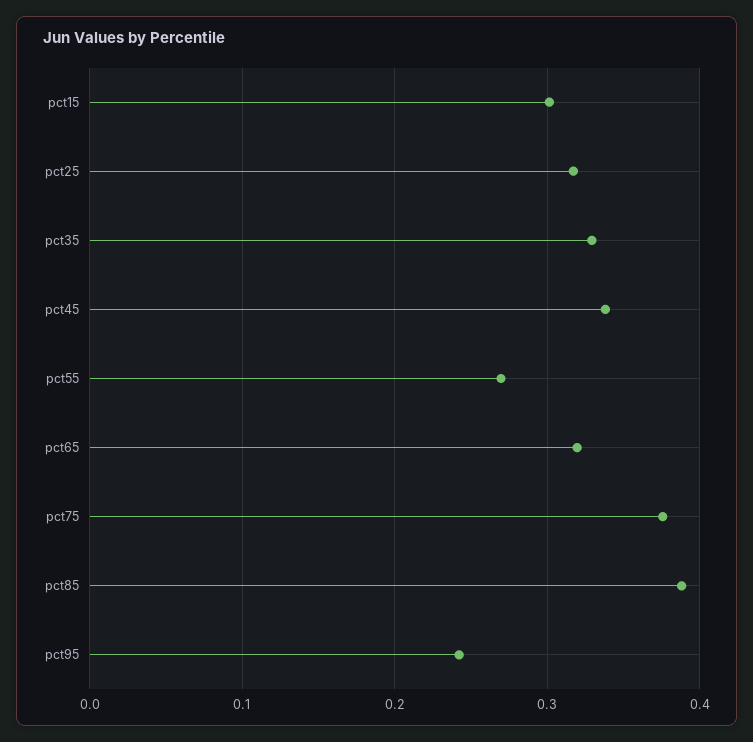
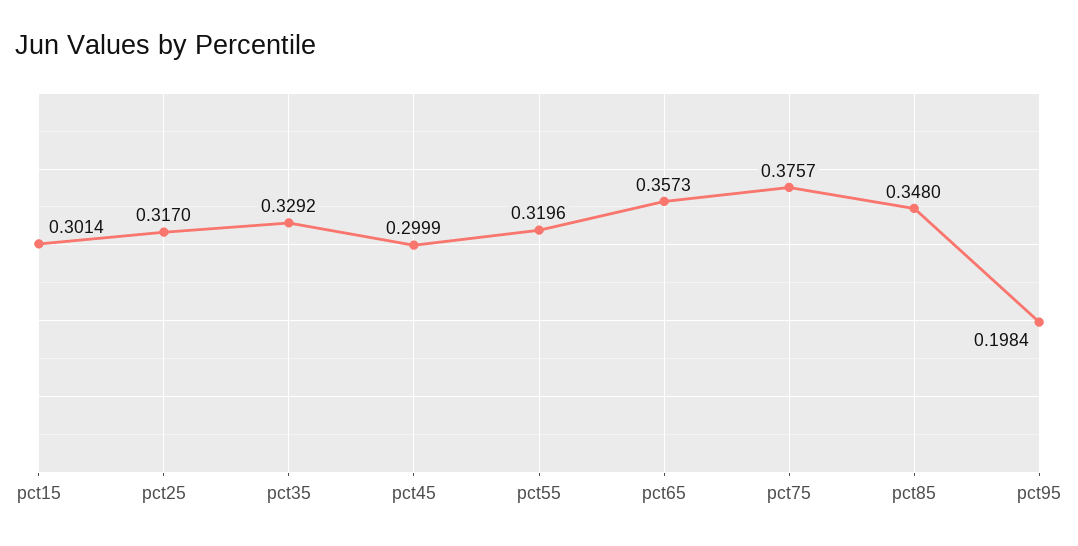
pct45: 0.34 -> 0.2999
pct55: 0.27 -> 0.3196
pct65: 0.32 -> 0.3573
pct85: 0.39 -> 0.348
pct95: 0.24 -> 0.1984

